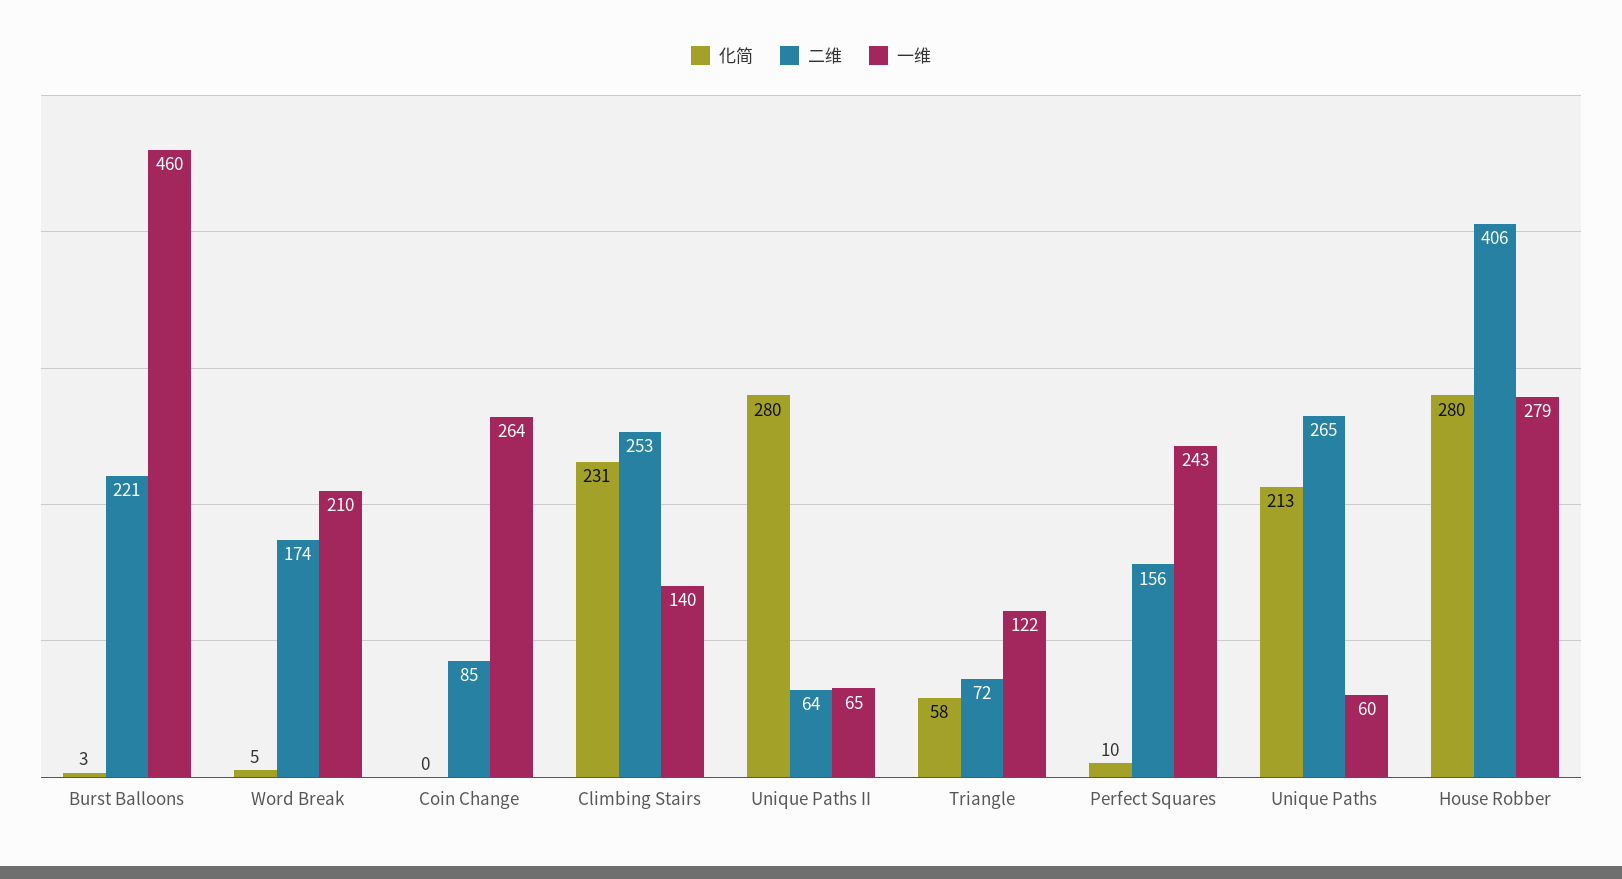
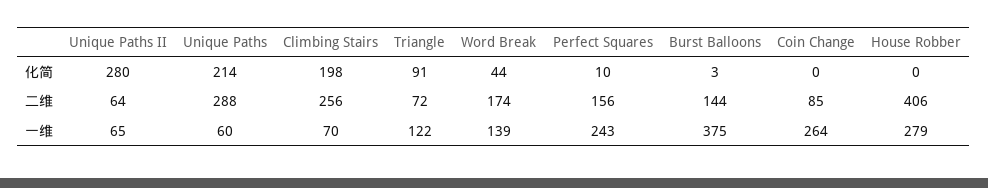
二维, Burst Balloons: 221 -> 144
一维, Burst Balloons: 460 -> 375
化简, Word Break: 5 -> 44
一维, Word Break: 210 -> 139
化简, Climbing Stairs: 231 -> 198
二维, Climbing Stairs: 253 -> 256
一维, Climbing Stairs: 140 -> 70
化简, Triangle: 58 -> 91
化简, Unique Paths: 213 -> 214
二维, Unique Paths: 265 -> 288
化简, House Robber: 280 -> 0

